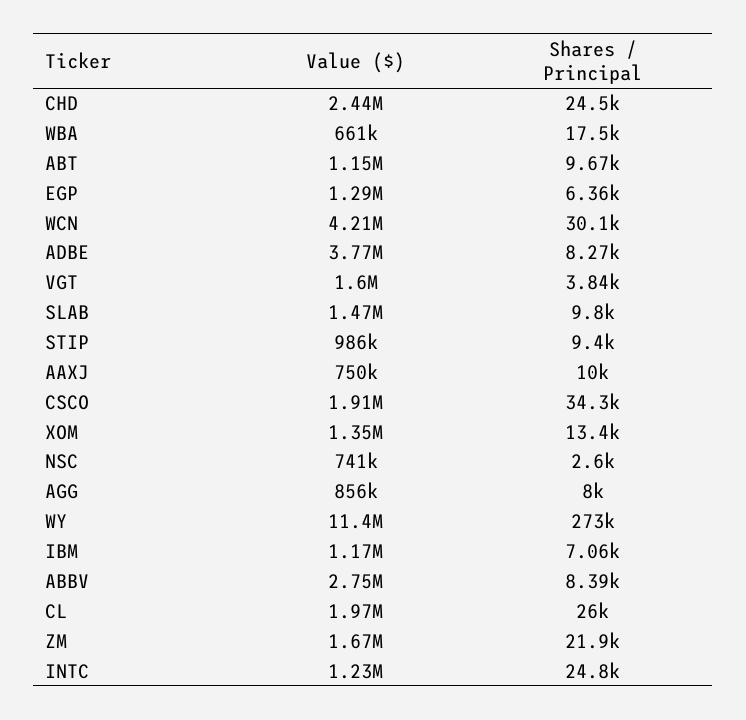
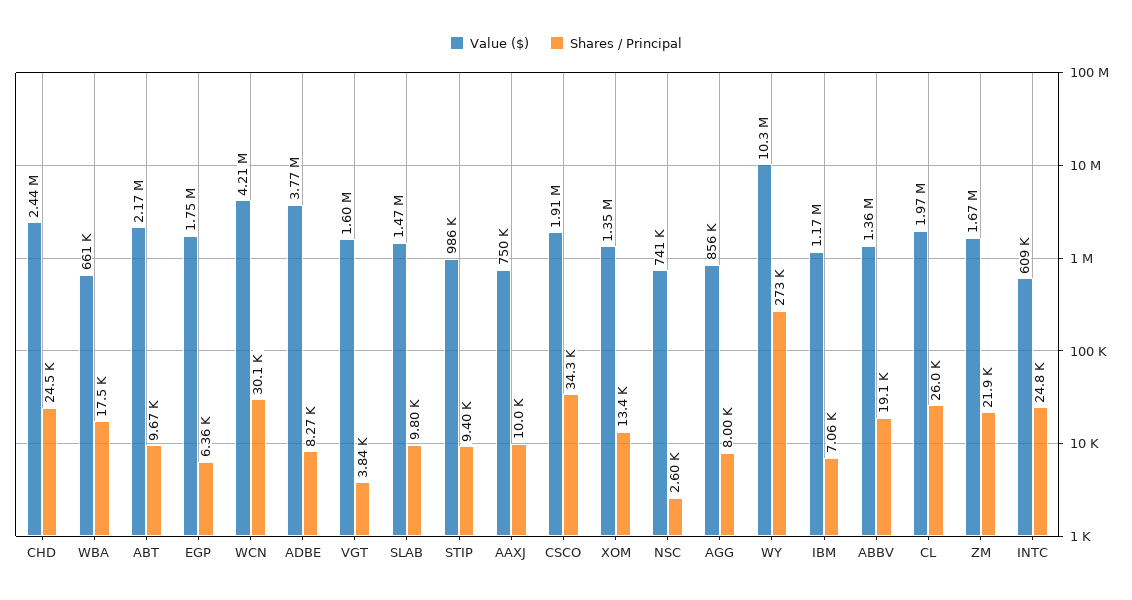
Value ($), ABT: 1150000 -> 2170000
Value ($), EGP: 1290000 -> 1750000
Value ($), WY: 11400000 -> 10300000
Value ($), ABBV: 2750000 -> 1360000
Shares / Principal, ABBV: 8390 -> 19100
Value ($), INTC: 1230000 -> 609000

